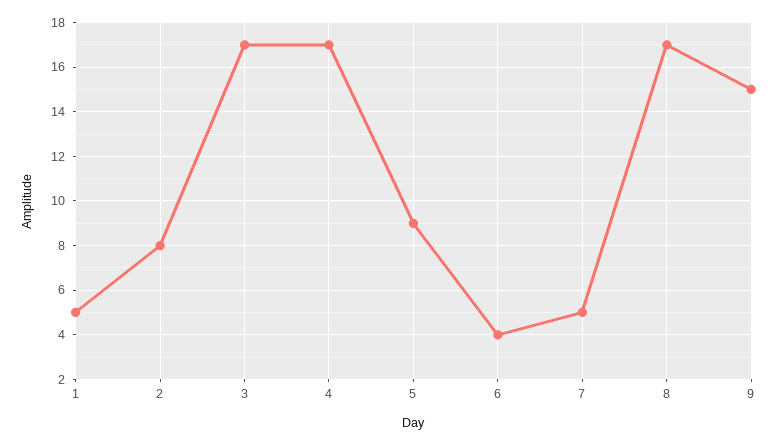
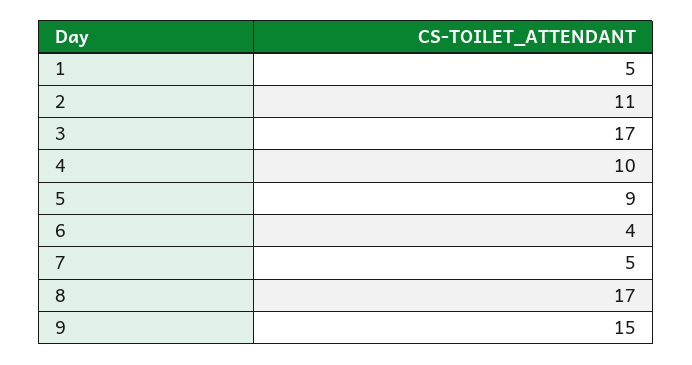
2: 8 -> 11
4: 17 -> 10

